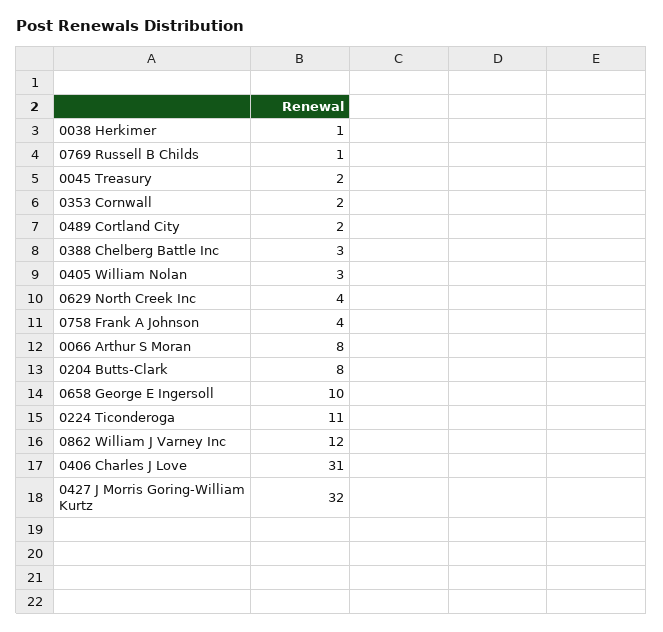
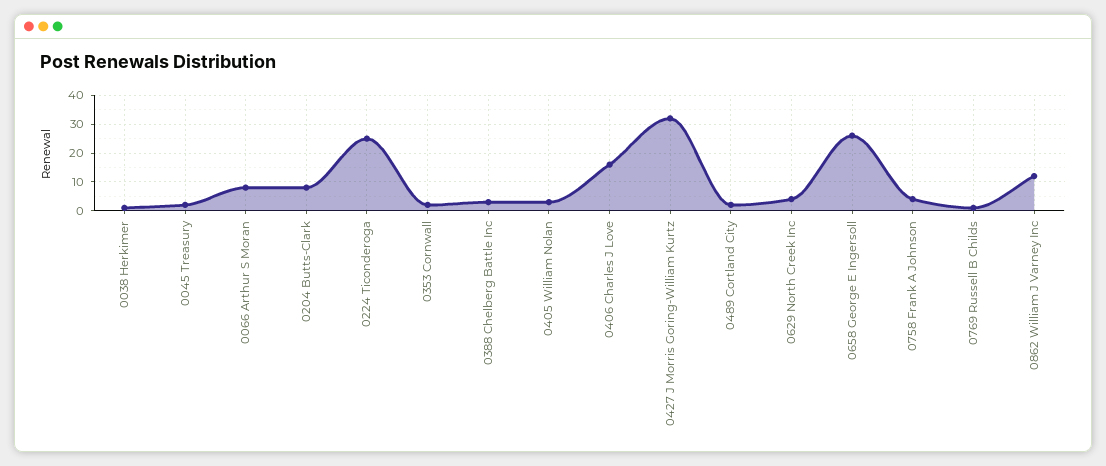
0658 George E Ingersoll: 10 -> 25
0224 Ticonderoga: 11 -> 25
0406 Charles J Love: 31 -> 15

